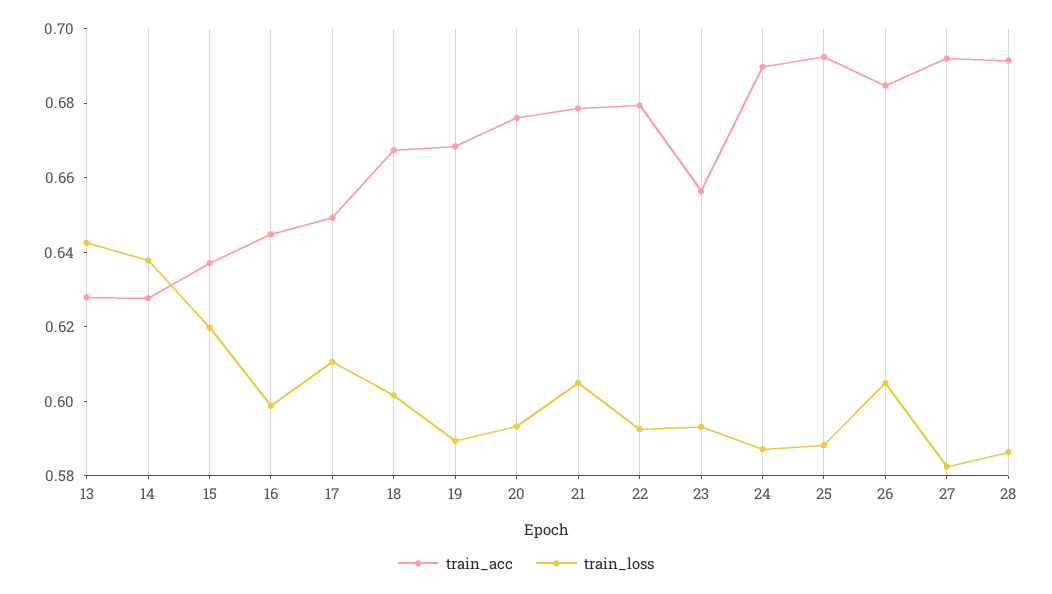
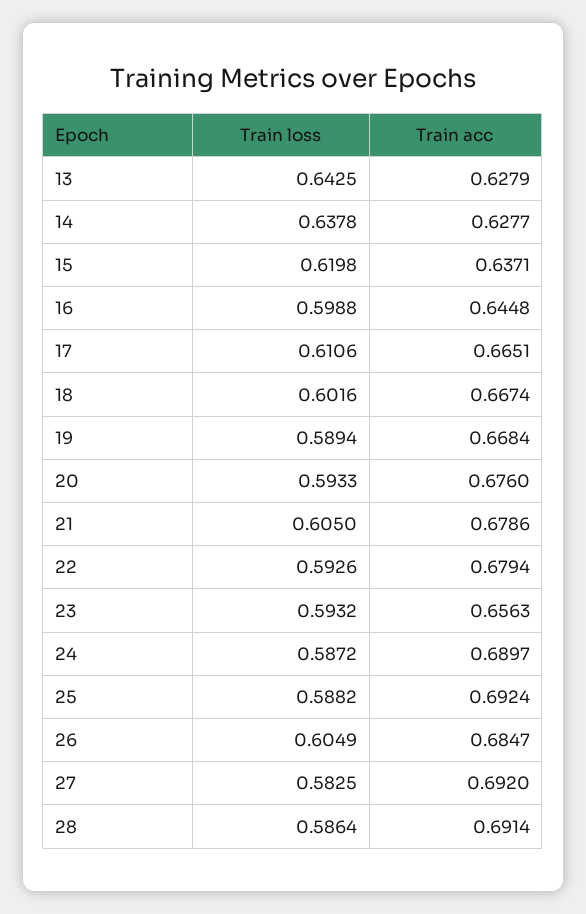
train_acc, 17: 0.65 -> 0.6651

